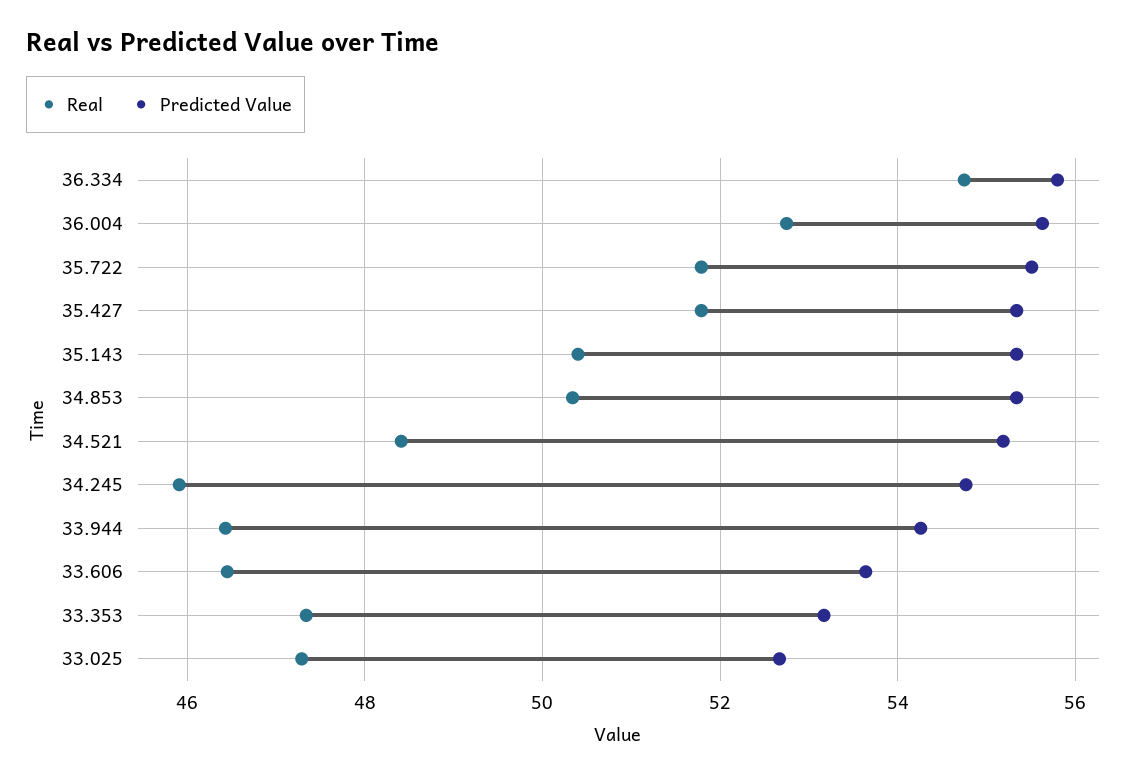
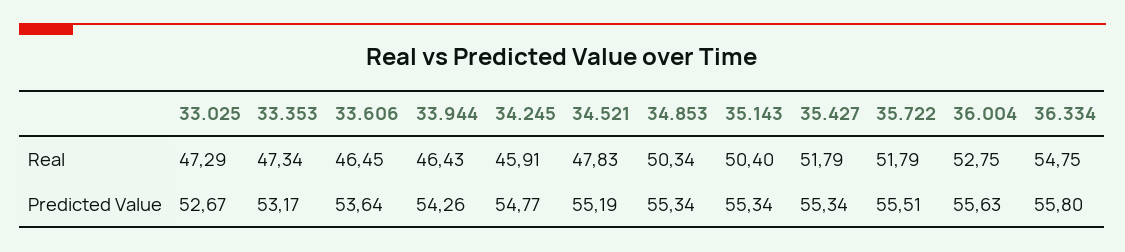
Real, 34.521: 48.4 -> 47.83

